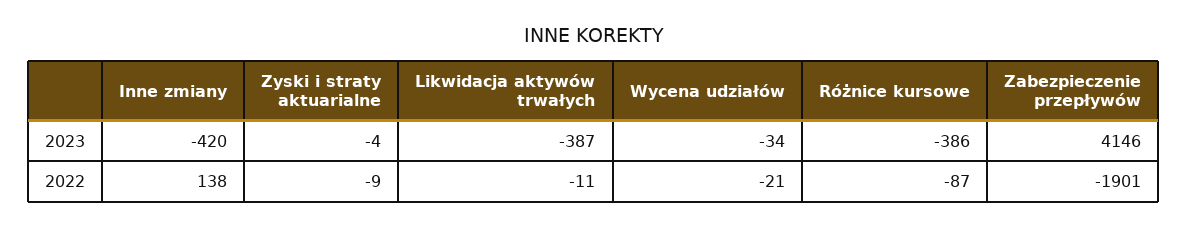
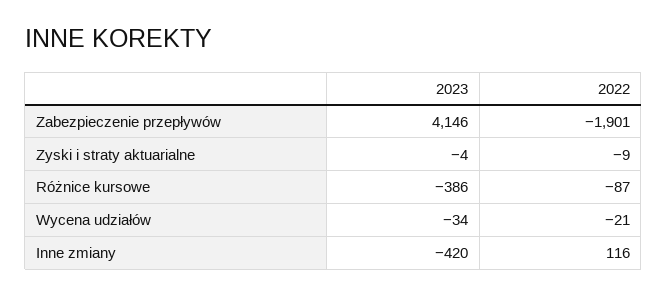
Likwidacja aktywów trwałych, 2023: -387 -> none
Inne zmiany, 2022: 138 -> 116
Likwidacja aktywów trwałych, 2022: -11 -> none

